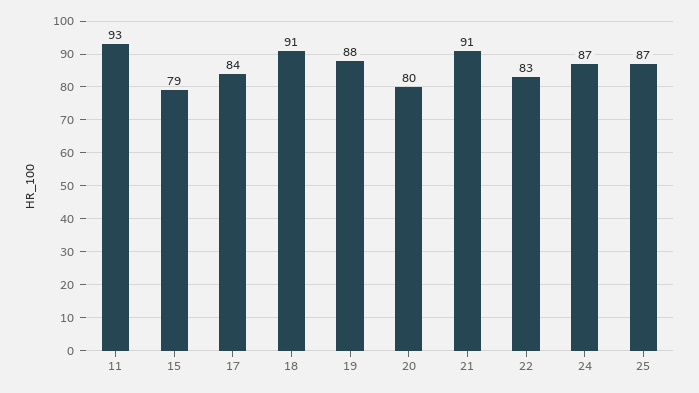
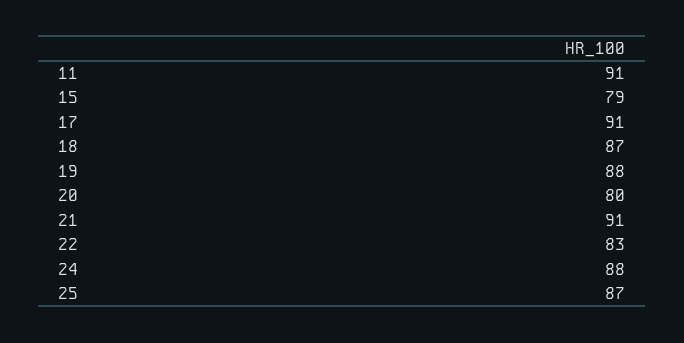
11: 93 -> 91
17: 84 -> 91
18: 91 -> 87
24: 87 -> 88

